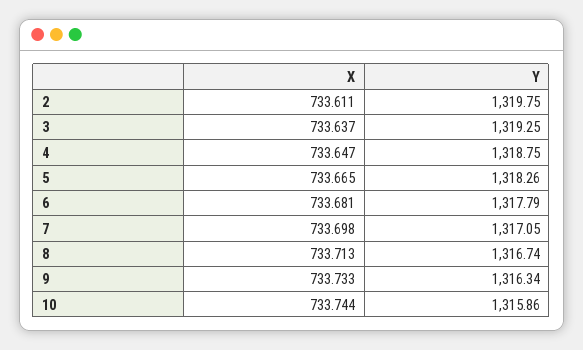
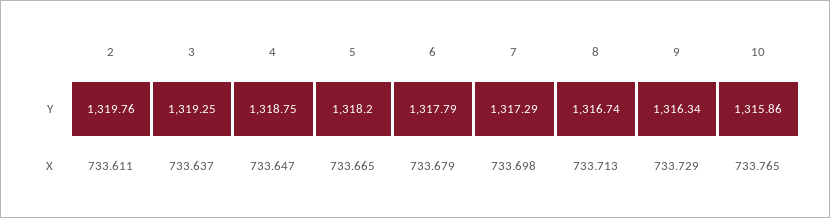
Y, 2: 1319.75 -> 1319.76
Y, 5: 1318.26 -> 1318.2
X, 6: 733.681 -> 733.679
Y, 7: 1317.05 -> 1317.29
X, 9: 733.733 -> 733.729
X, 10: 733.744 -> 733.765

